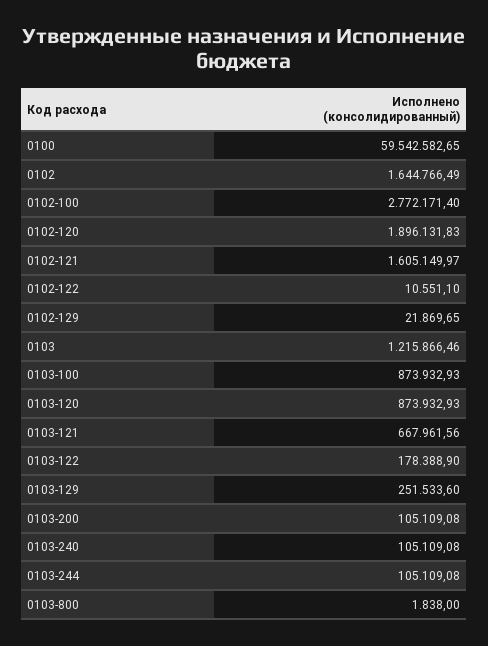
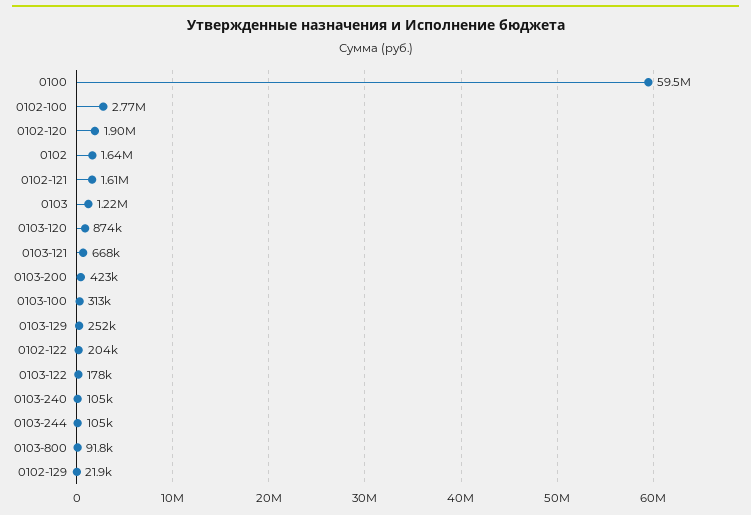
0102-122: 10551.1 -> 204000
0103-100: 873932.93 -> 313000
0103-200: 105109.08 -> 423000
0103-800: 1838 -> 91800

